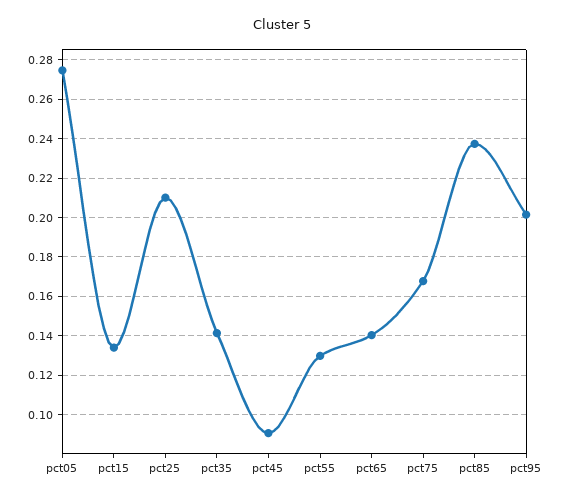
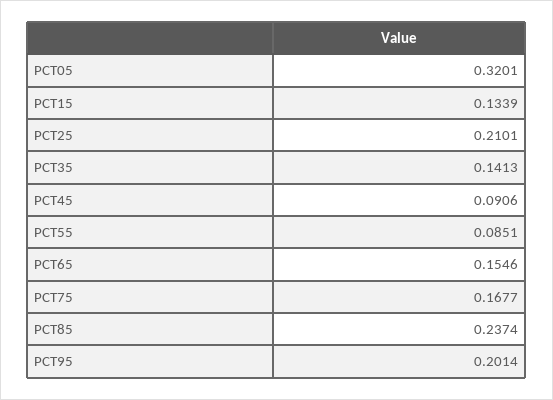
pct05: 0.275 -> 0.3201
pct55: 0.13 -> 0.0851
pct65: 0.14 -> 0.1546

